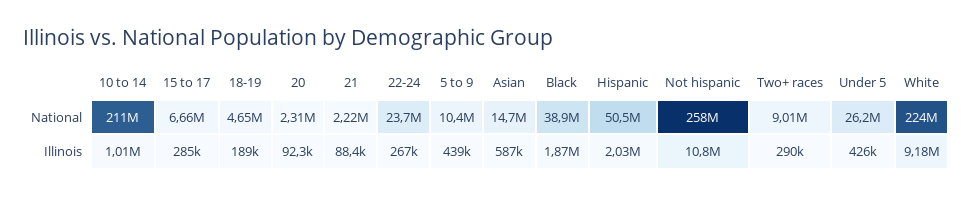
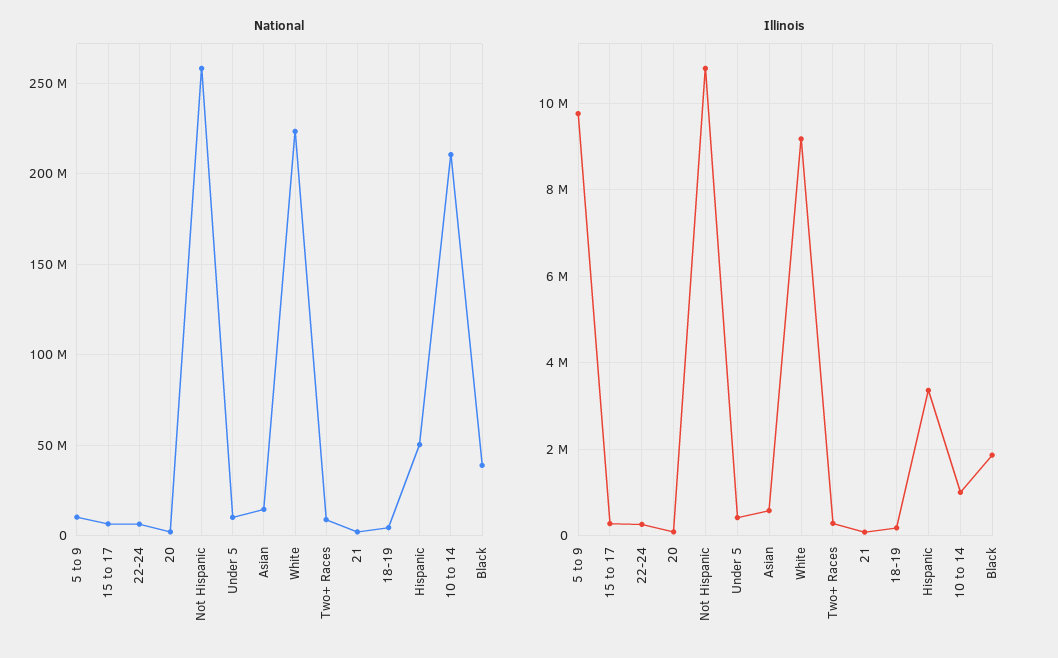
National, 22-24: 23700000 -> 5000000
National, Under 5: 26200000 -> 10000000
Illinois, 5 to 9: 439000 -> 9800000
Illinois, Hispanic: 2030000 -> 3400000

